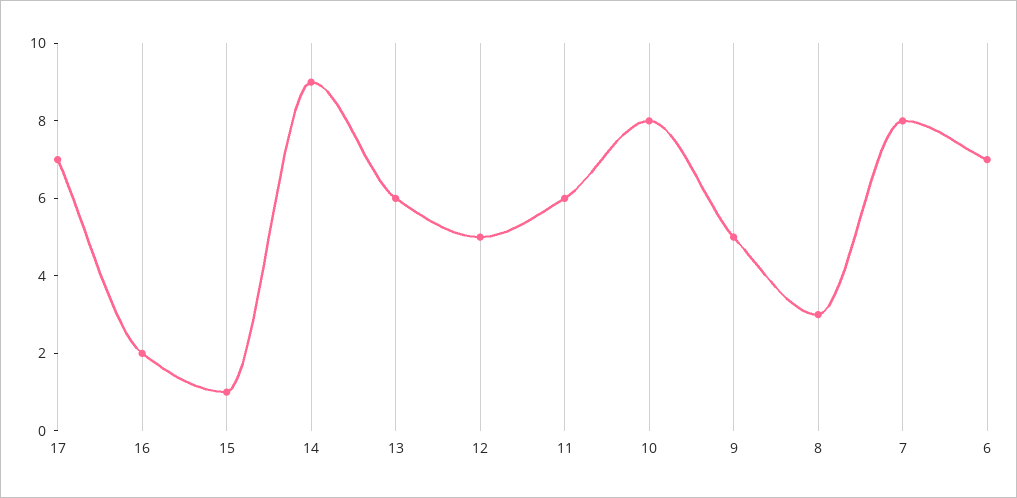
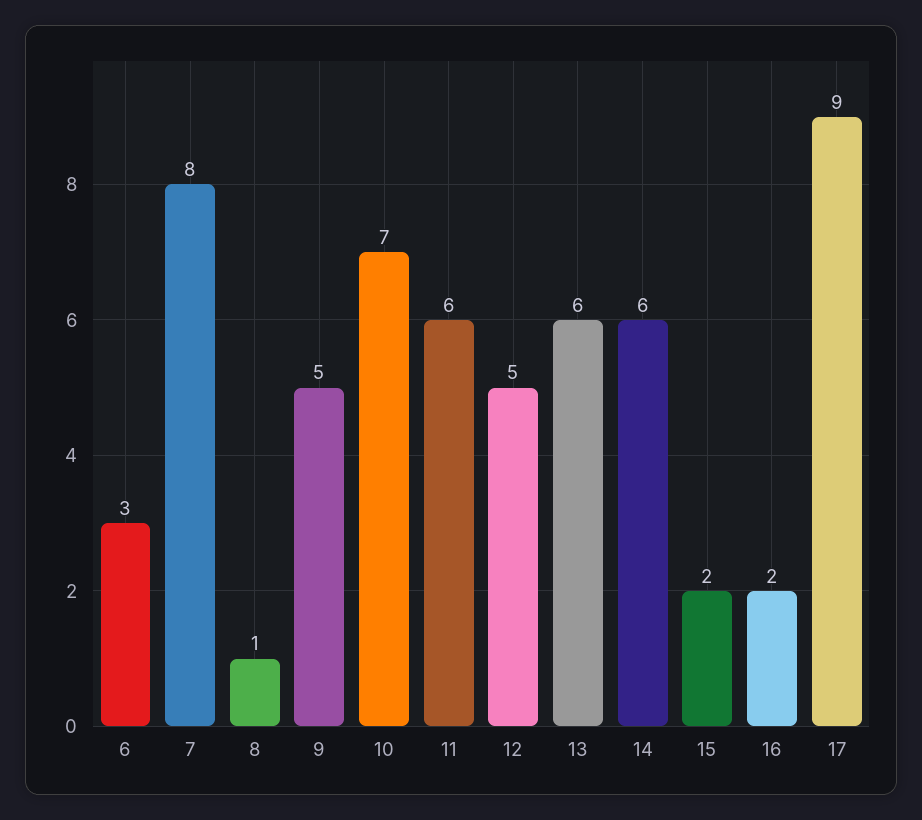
17: 7 -> 9
15: 1 -> 2
14: 9 -> 6
10: 8 -> 7
8: 3 -> 1
6: 7 -> 3

